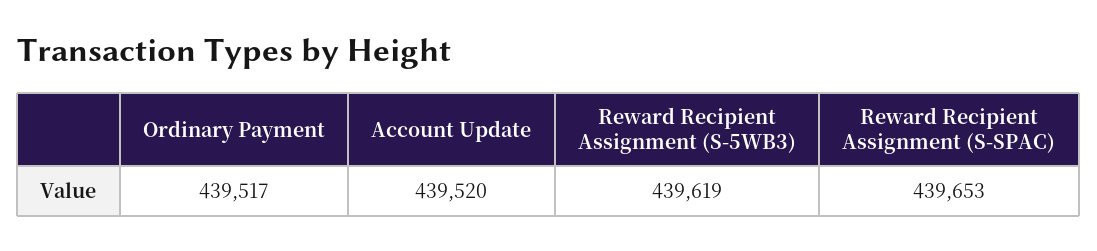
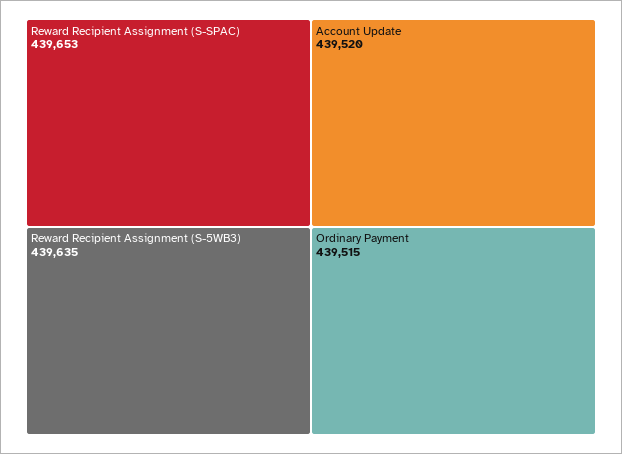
Ordinary Payment: 439517 -> 439515
Reward Recipient Assignment (S-5WB3): 439619 -> 439635

